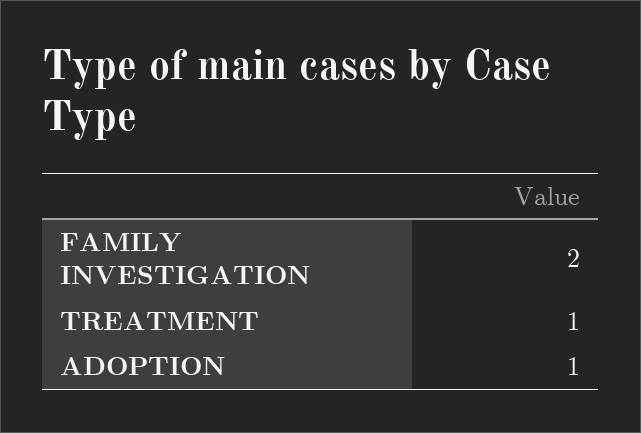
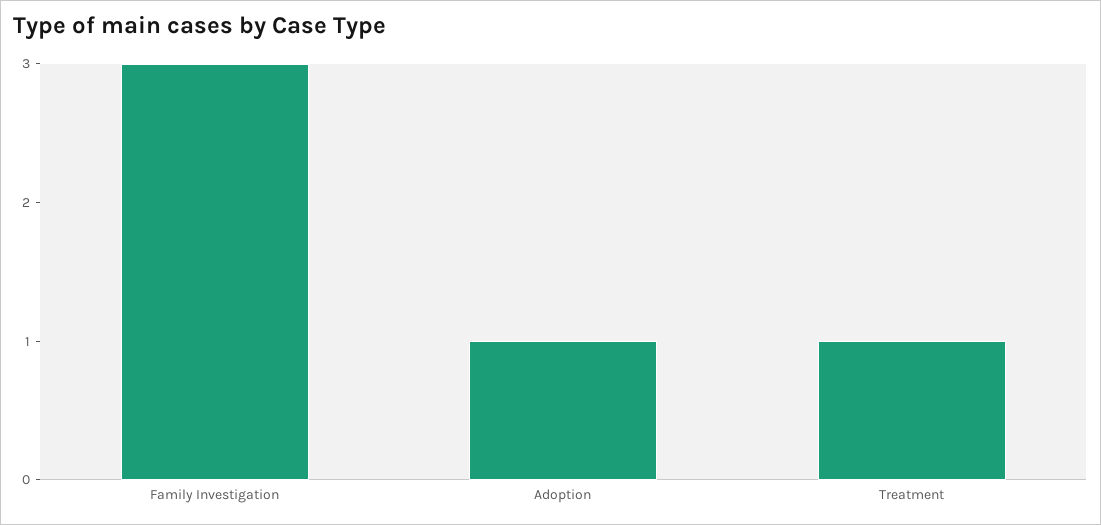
FAMILY INVESTIGATION: 2 -> 3

